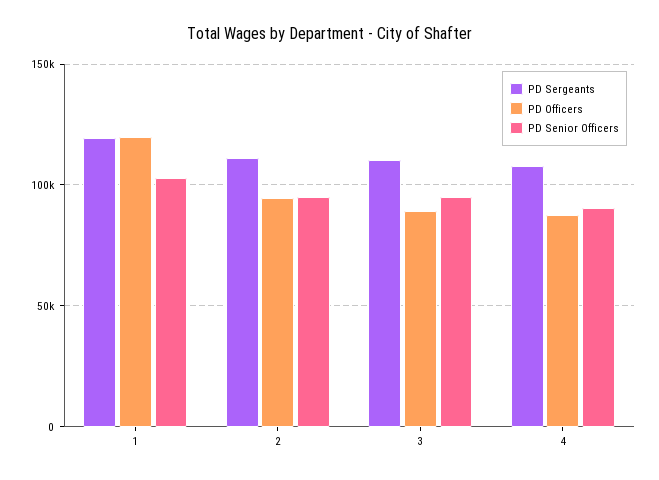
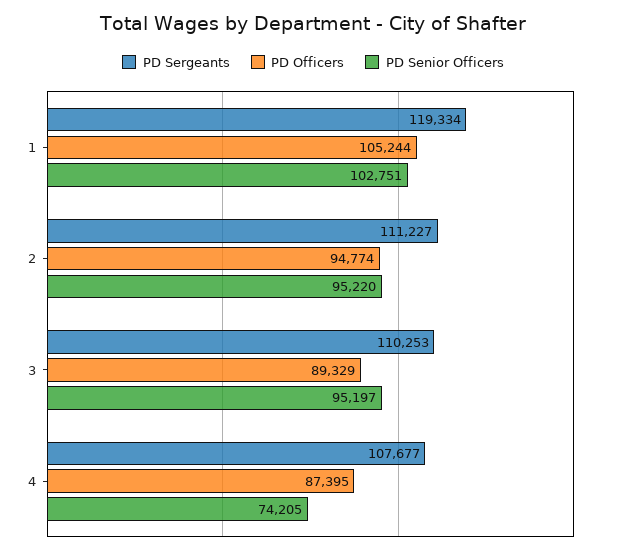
PD Officers, 1: 120000 -> 105244
PD Senior Officers, 4: 90000 -> 74205

